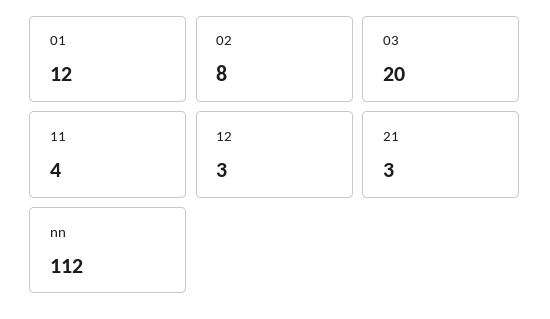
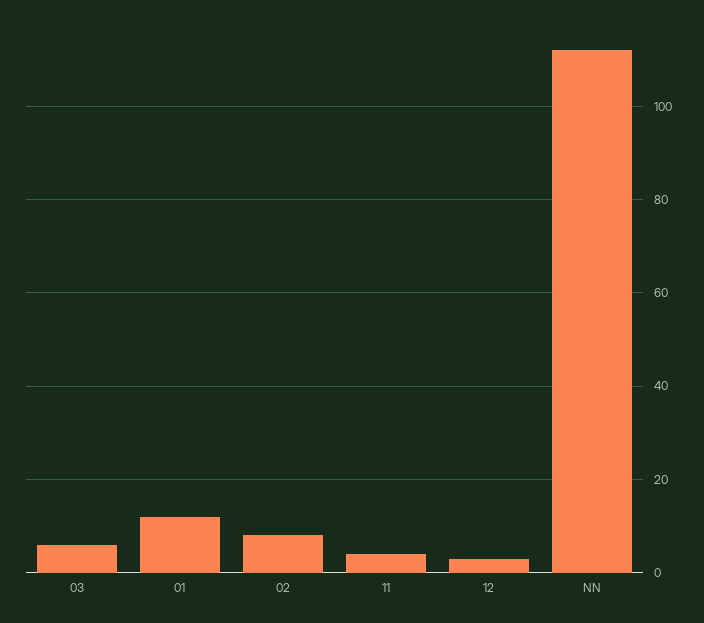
03: 20 -> 5
21: 3 -> none

